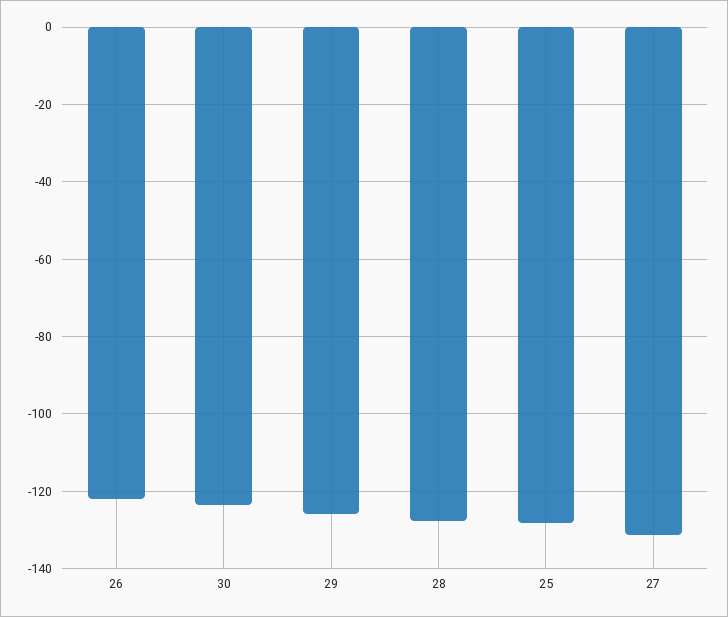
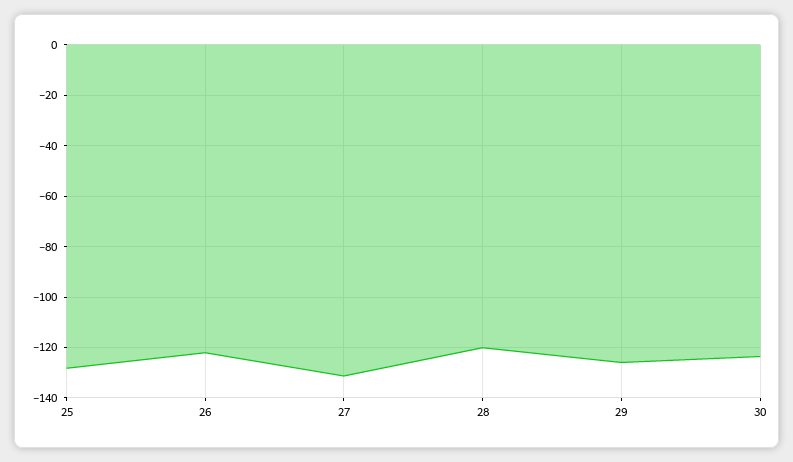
28: -128 -> -120

